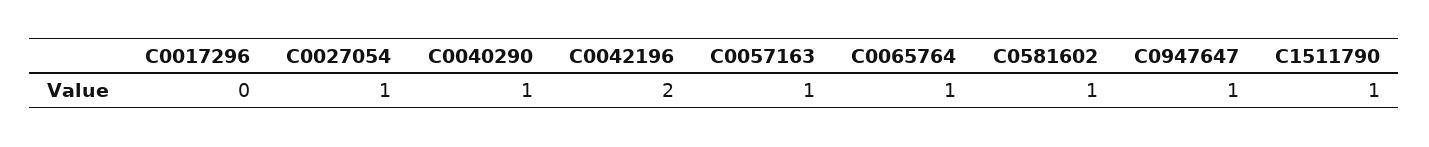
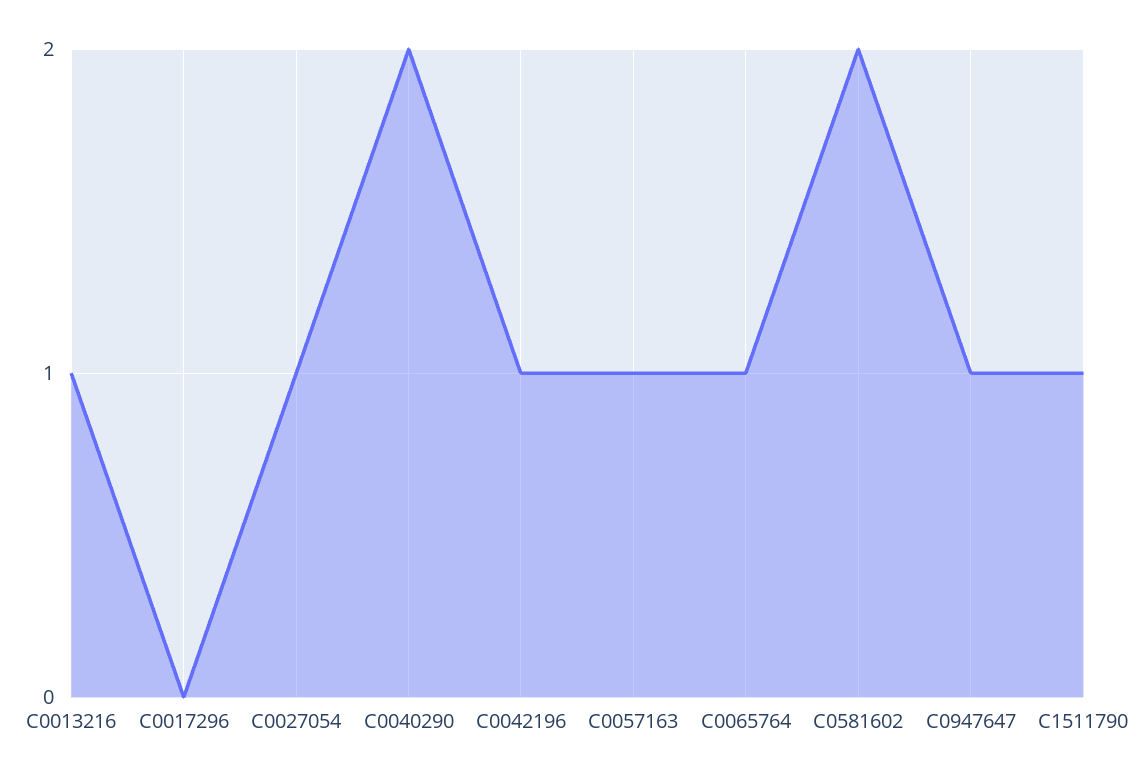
C0040290: 1 -> 2
C0042196: 2 -> 1
C0581602: 1 -> 2
C0013216: none -> 1

